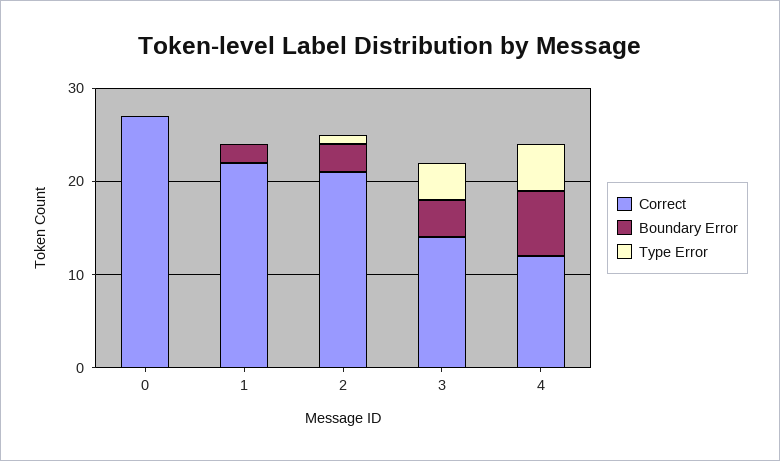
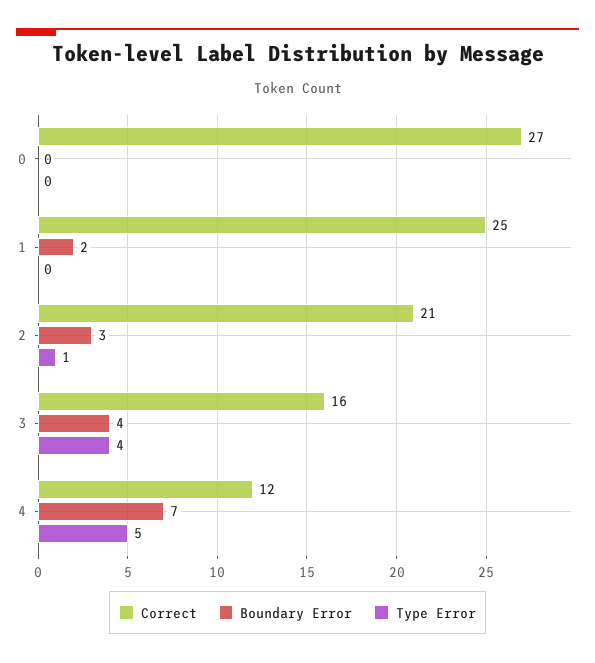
Correct, 1: 22 -> 25
Correct, 3: 14 -> 16

